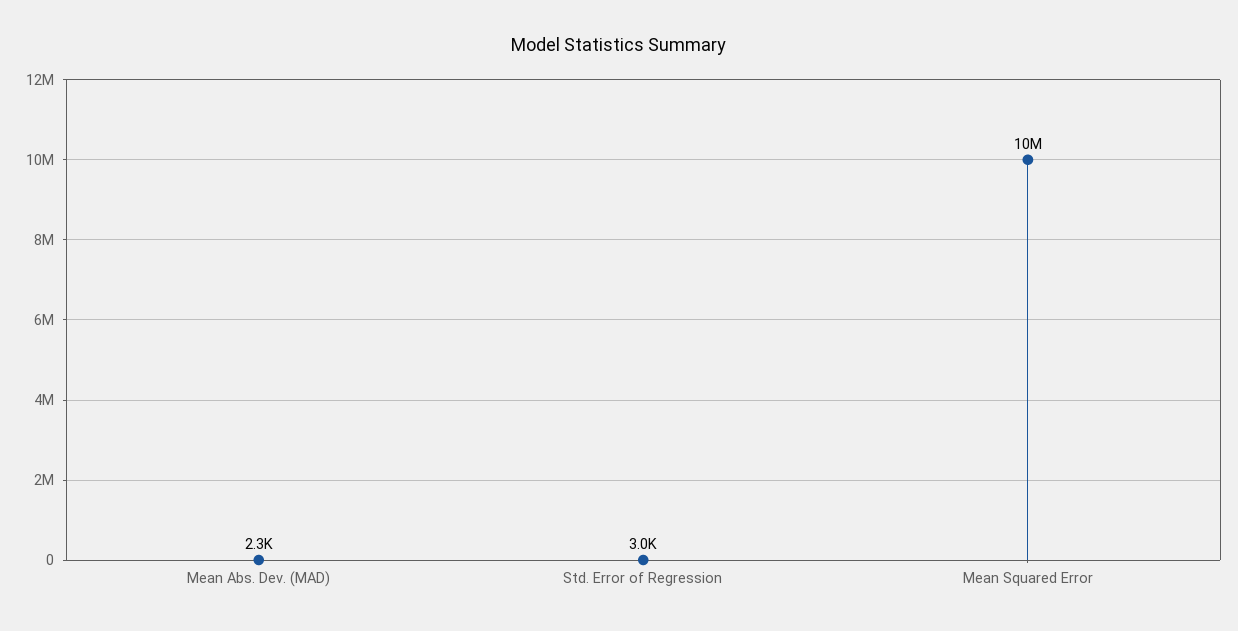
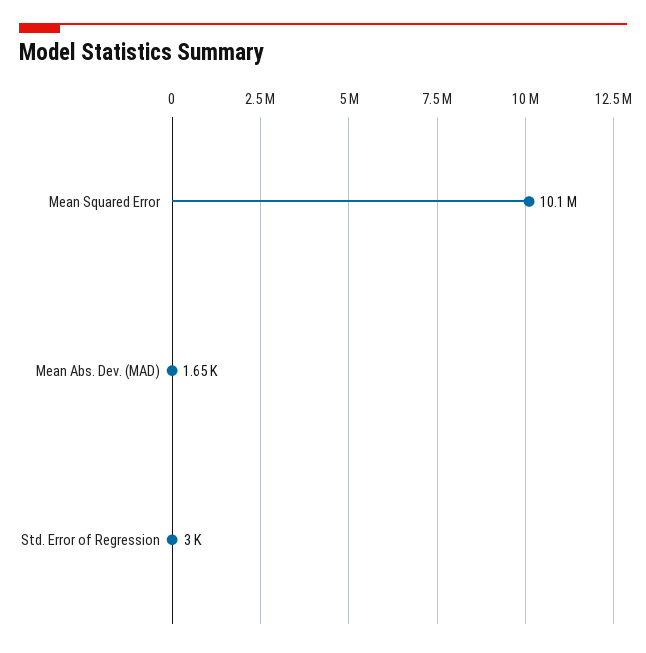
Mean Abs. Dev. (MAD): 2300 -> 1650

